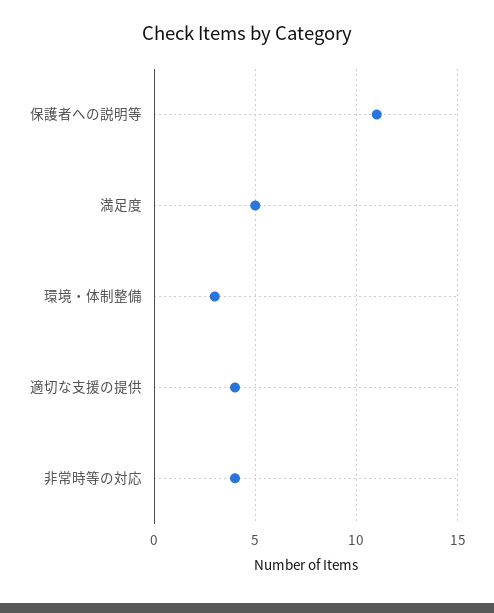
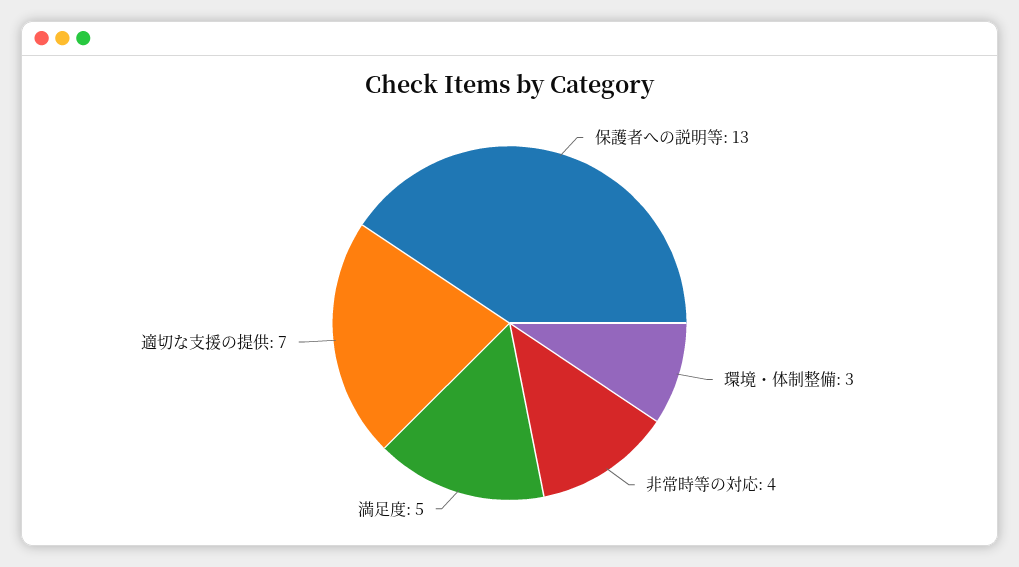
保護者への説明等: 11 -> 13
適切な支援の提供: 4 -> 7

